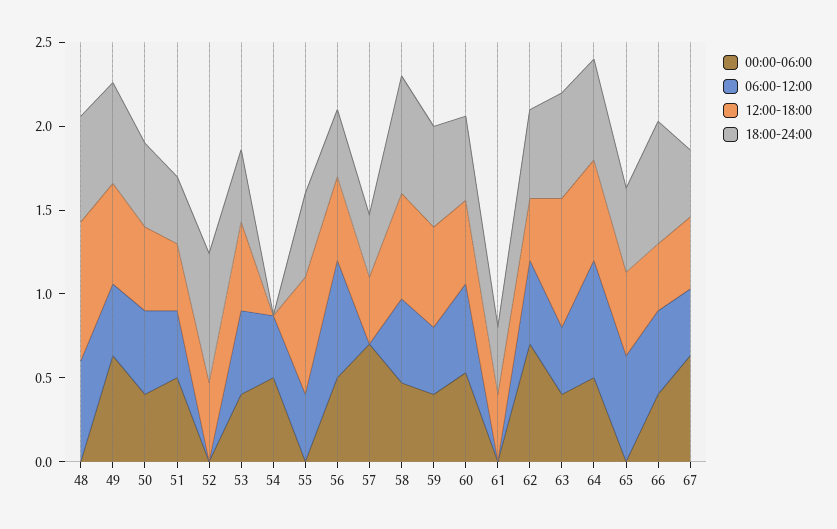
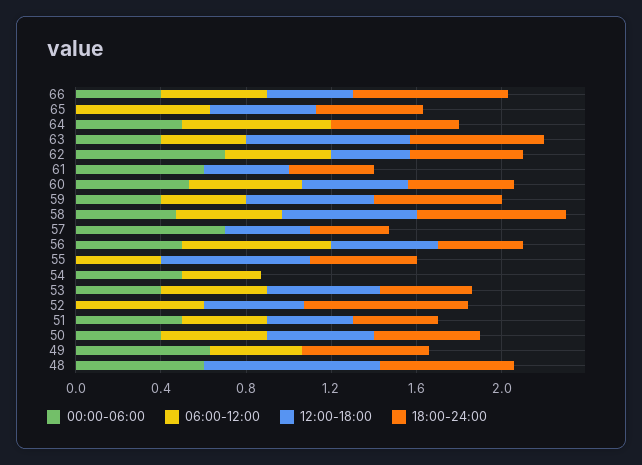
00:00-06:00, 48: 0 -> 0.6
06:00-12:00, 48: 0.6 -> 0
12:00-18:00, 49: 0.6 -> 0
06:00-12:00, 52: 0 -> 0.6
00:00-06:00, 61: 0 -> 0.6
12:00-18:00, 64: 0.6 -> 0
00:00-06:00, 67: 0.6 -> none
06:00-12:00, 67: 0.4 -> none
12:00-18:00, 67: 0.4 -> none
18:00-24:00, 67: 0.4 -> none

